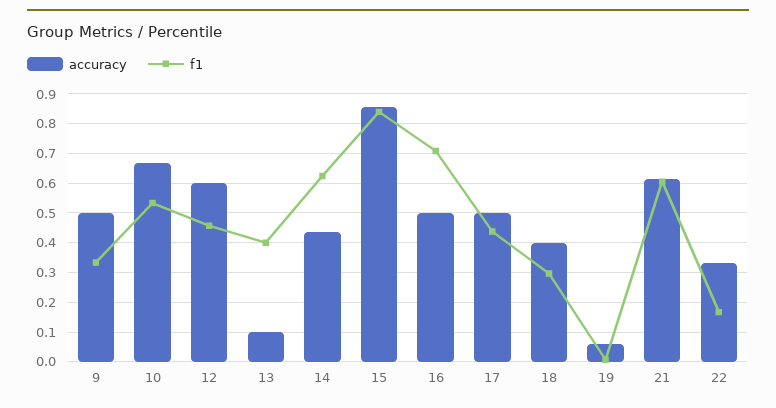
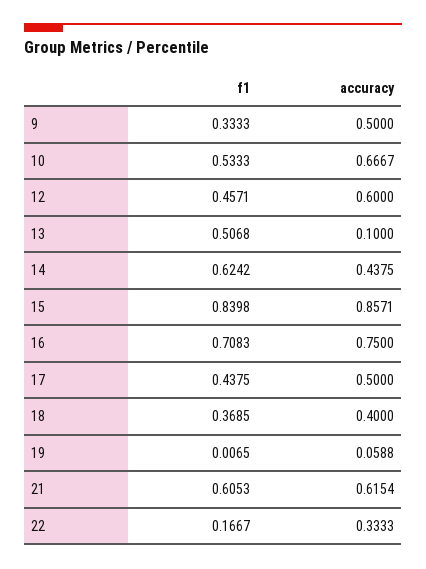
f1, 13: 0.4 -> 0.5068
accuracy, 16: 0.5 -> 0.75
f1, 18: 0.3 -> 0.3685

